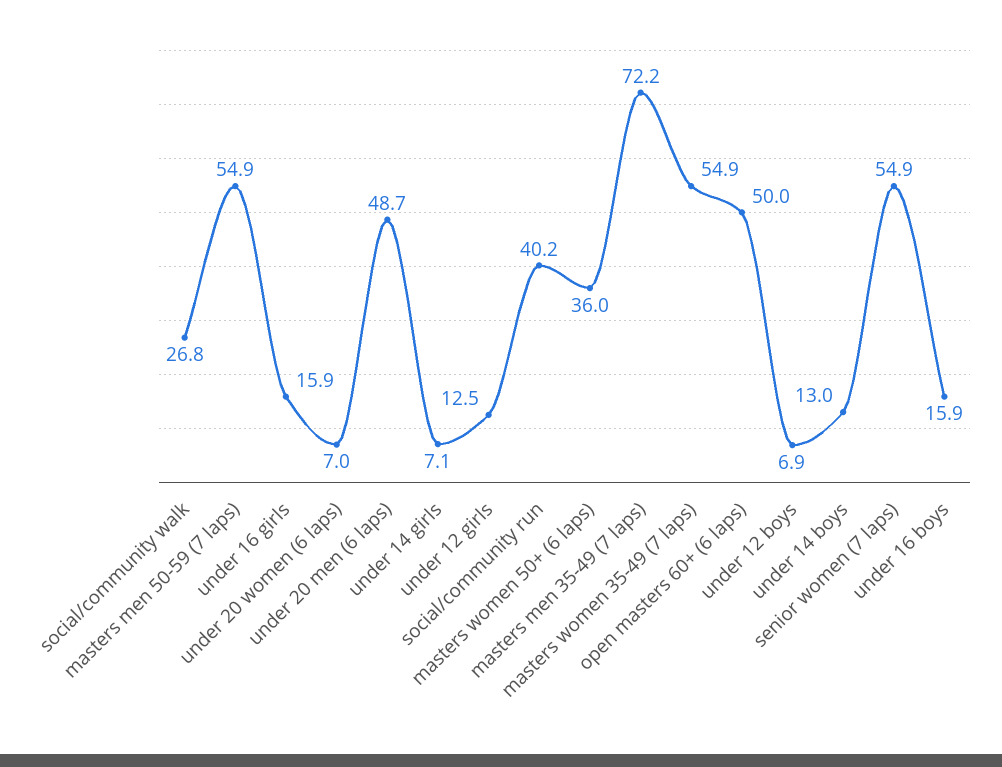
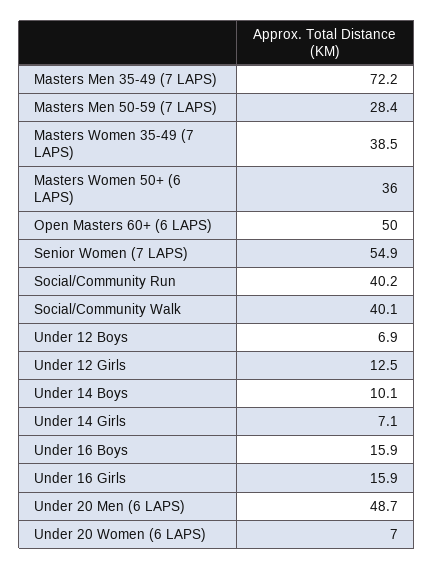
social/community walk: 26.8 -> 40.1
masters men 50-59 (7 laps): 54.9 -> 28.4
masters women 35-49 (7 laps): 54.9 -> 38.5
under 14 boys: 13 -> 10.1

